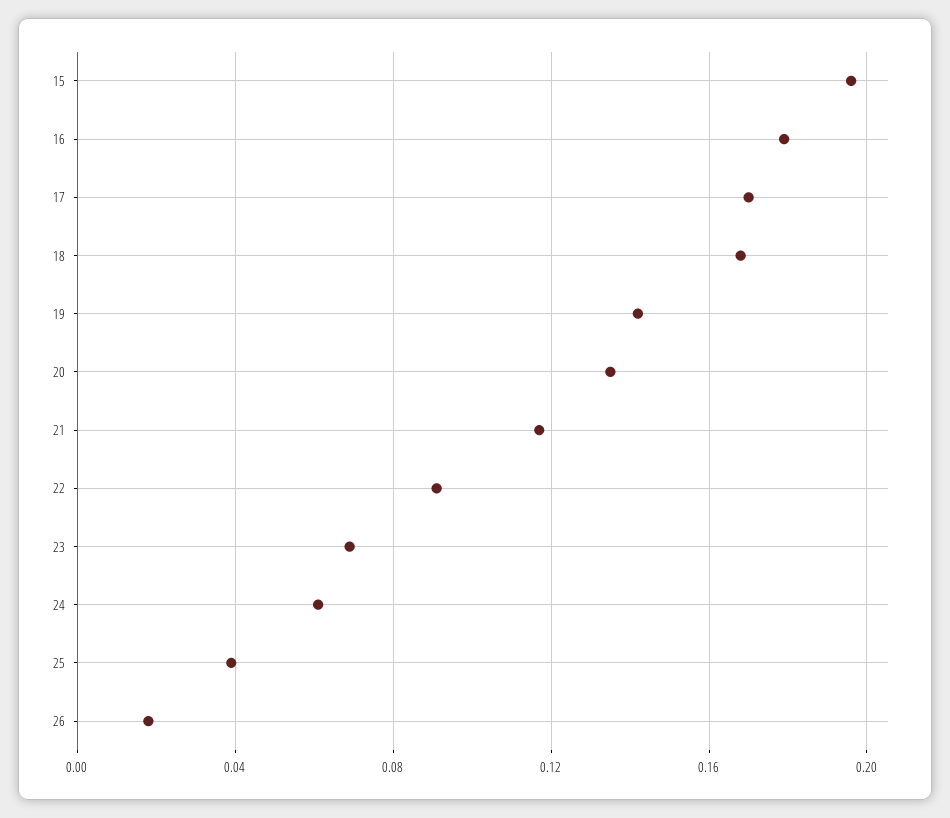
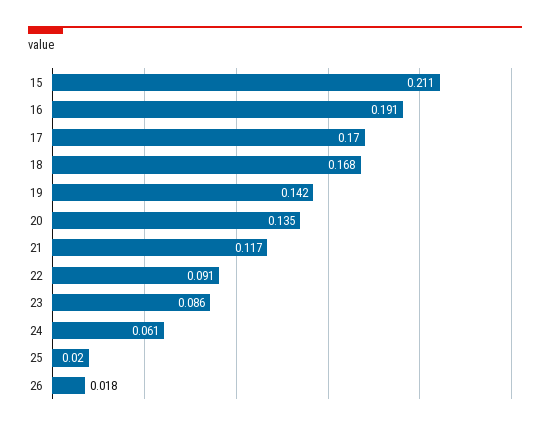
15: 0.195 -> 0.211
16: 0.18 -> 0.191
23: 0.07 -> 0.086
25: 0.04 -> 0.02

